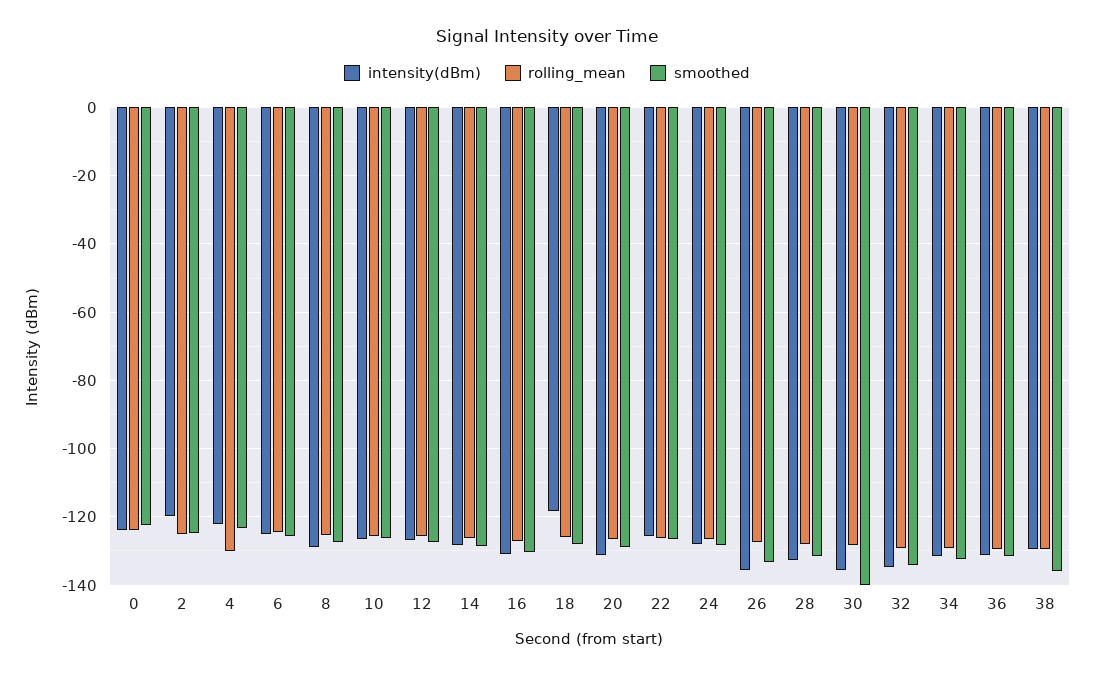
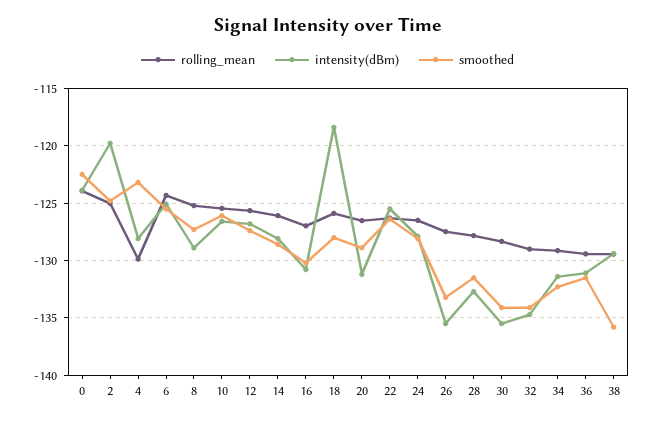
intensity(dBm), 4: -122 -> -128
smoothed, 30: -140 -> -134

